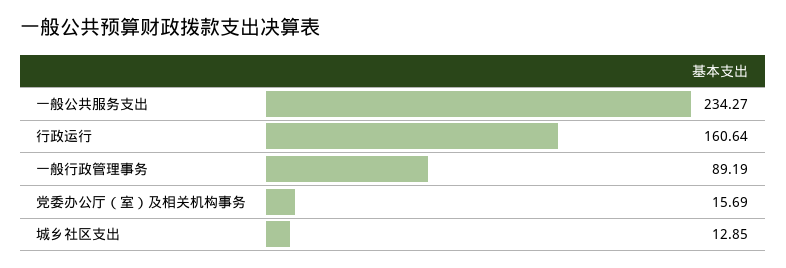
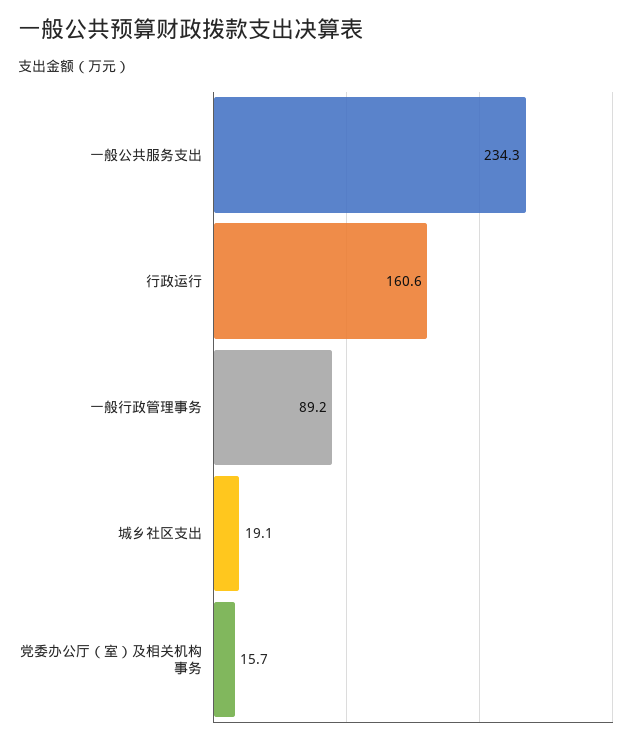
城乡社区支出: 12.85 -> 19.1

